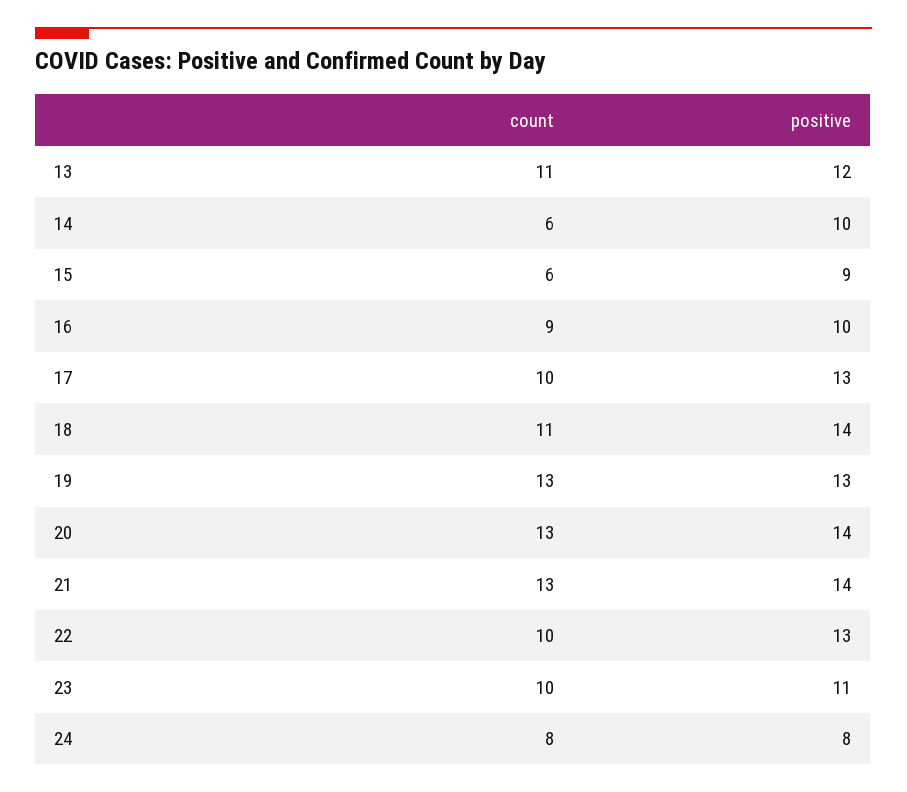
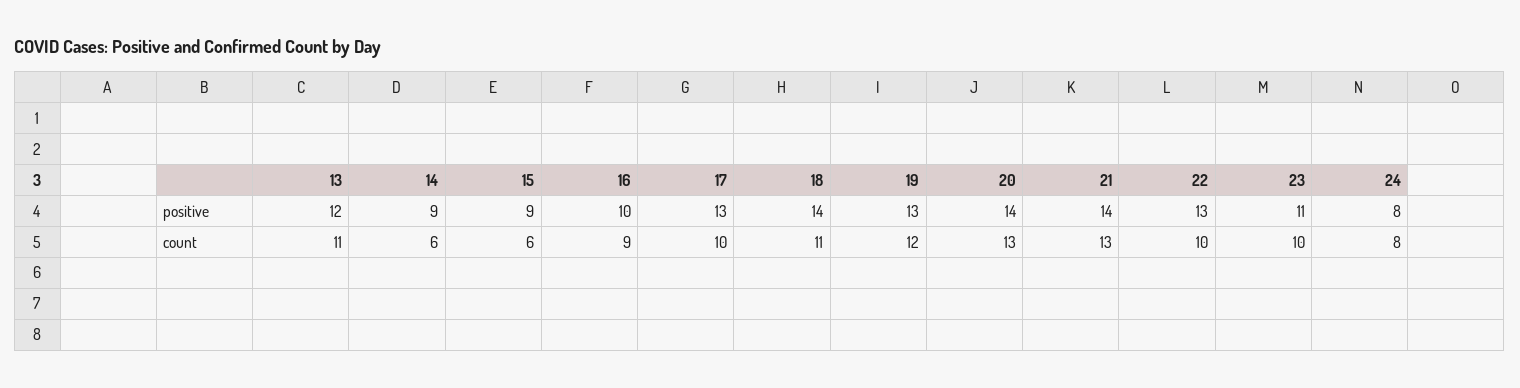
positive, 14: 10 -> 9
count, 19: 13 -> 12

